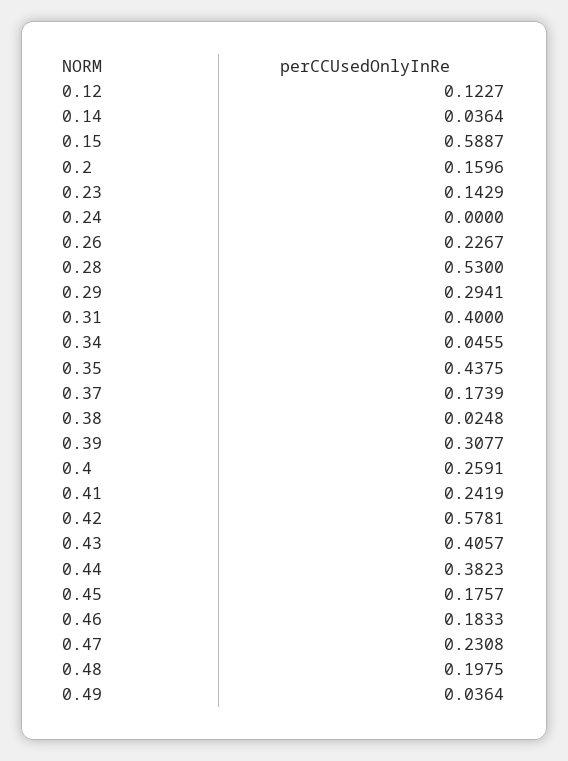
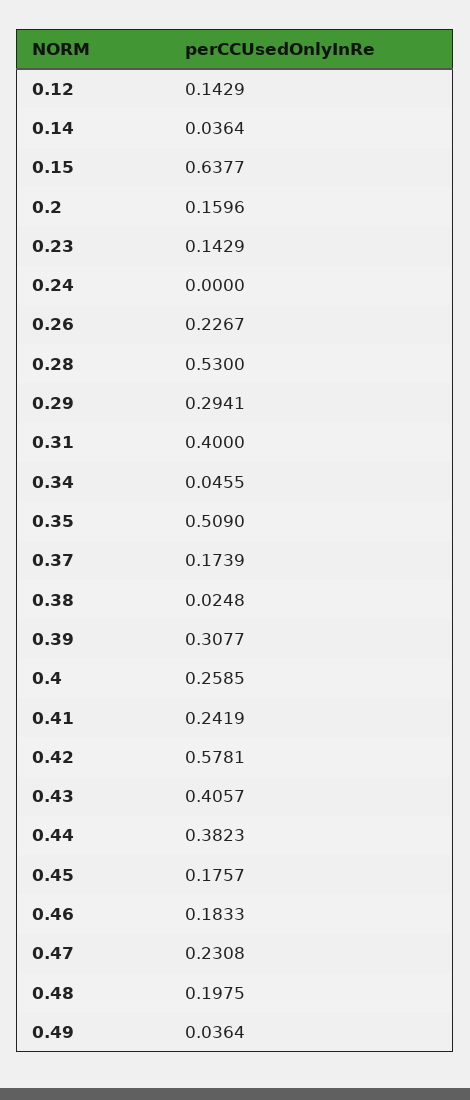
0.12: 0.1227 -> 0.1429
0.15: 0.5887 -> 0.6377
0.35: 0.4375 -> 0.509
0.4: 0.2591 -> 0.2585

